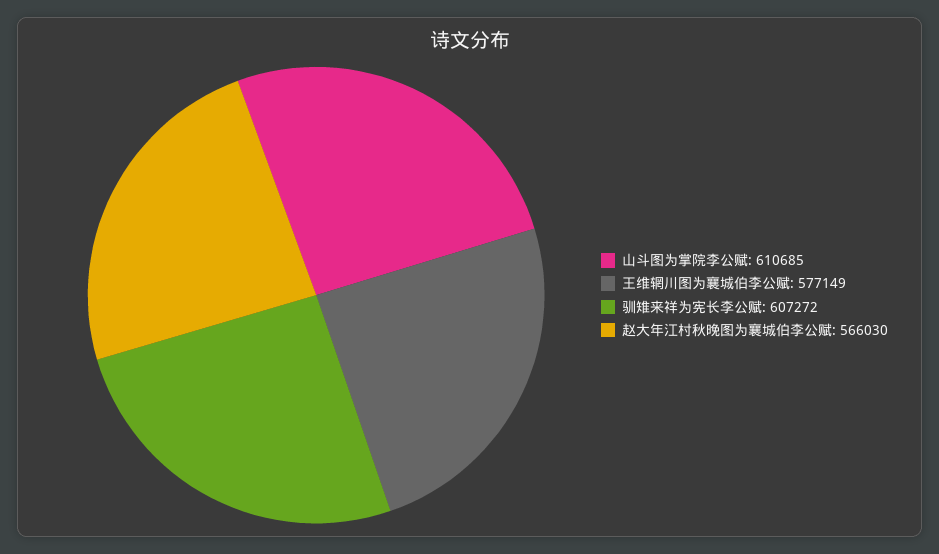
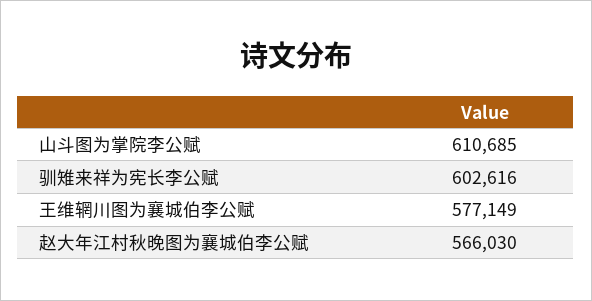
驯雉来祥为宪长李公赋: 607272 -> 602616

